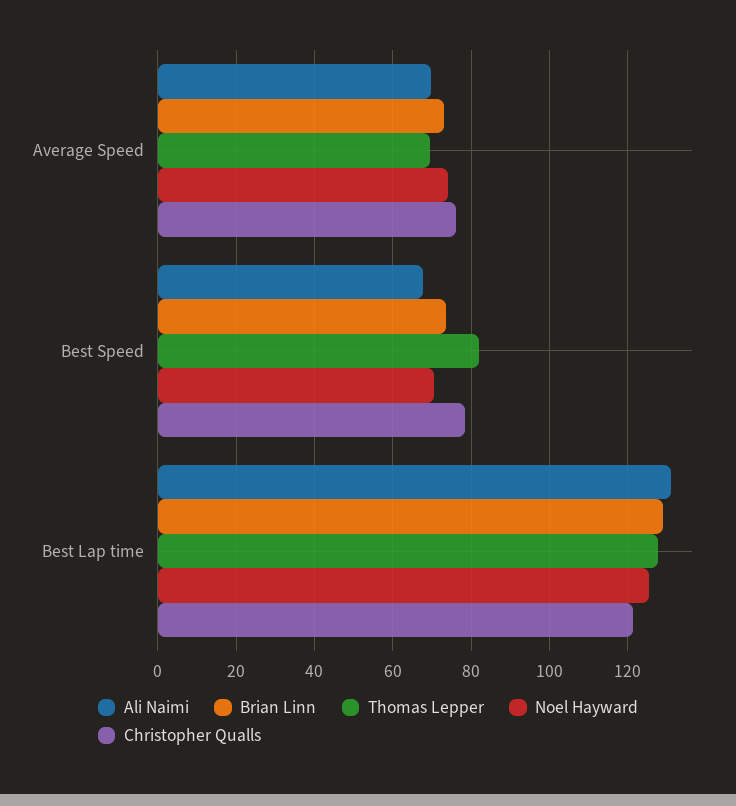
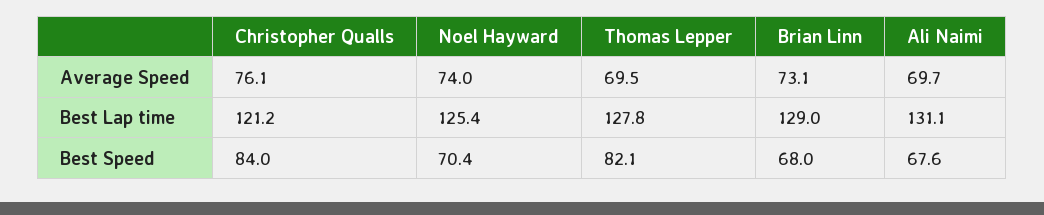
Brian Linn, Best Speed: 74 -> 68
Christopher Qualls, Best Speed: 78 -> 84

